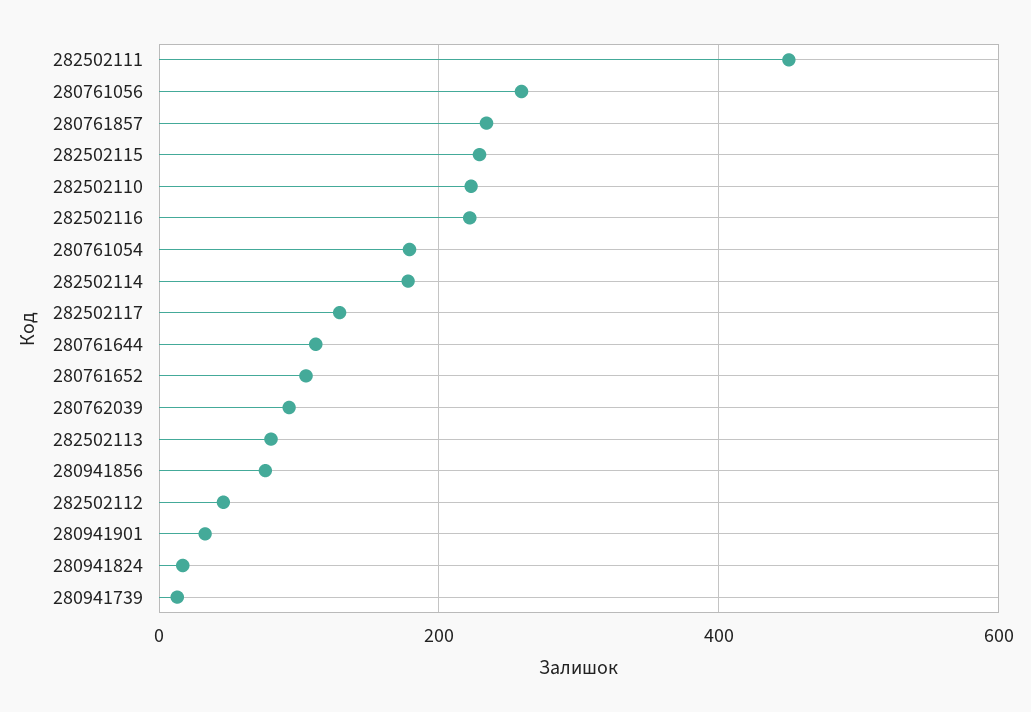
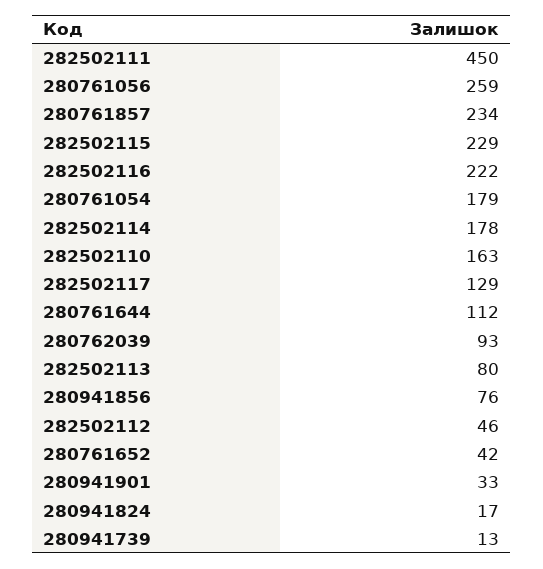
282502110: 220 -> 163
280761652: 100 -> 42

